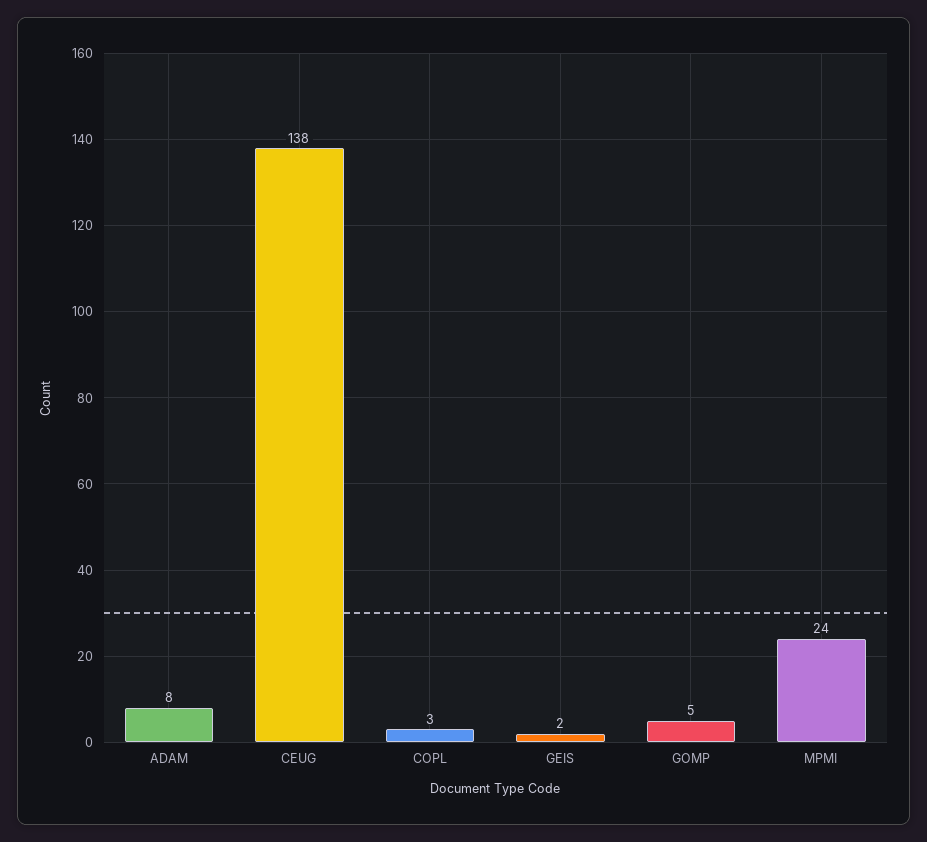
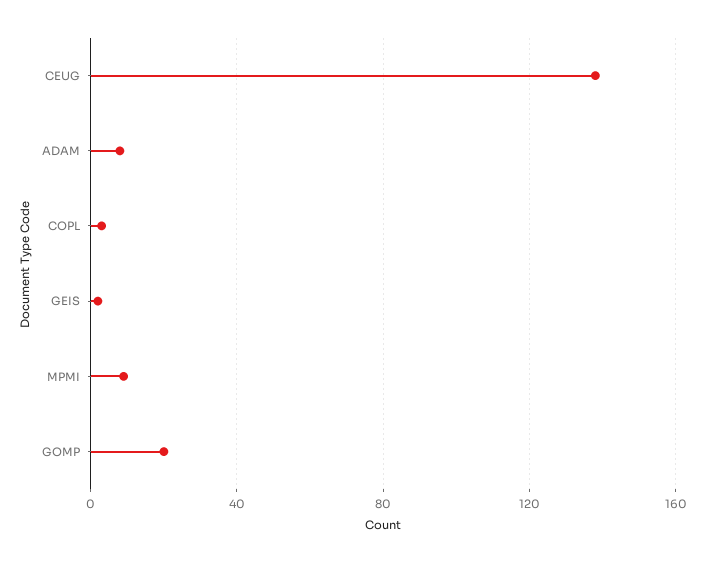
GOMP: 5 -> 20
MPMI: 24 -> 10

